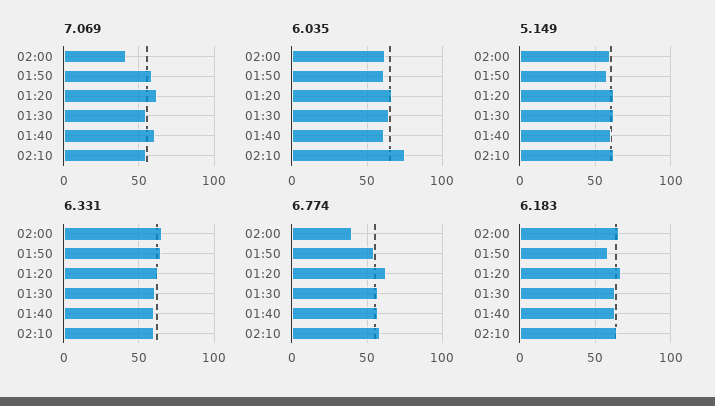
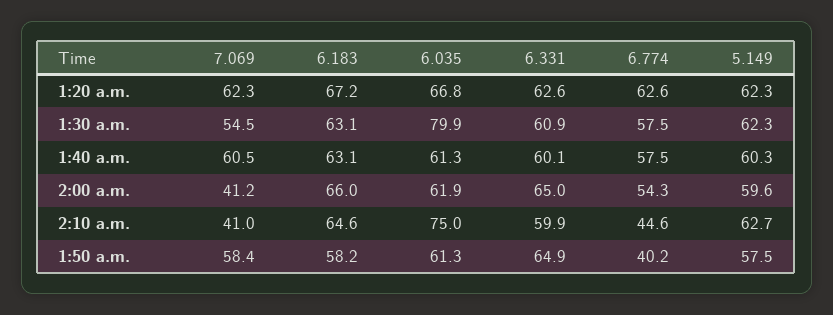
7.069, 02:10: 55 -> 41
6.035, 01:30: 65 -> 79.9
6.774, 02:00: 40 -> 54.3
6.774, 01:50: 55 -> 40.2
6.774, 02:10: 60 -> 44.6

